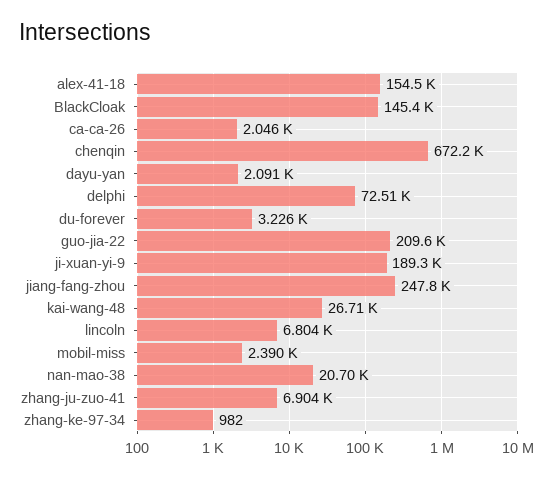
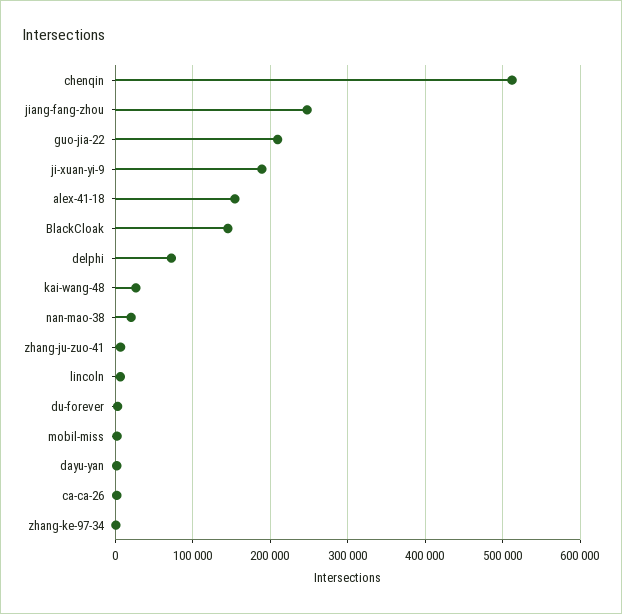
chenqin: 672200 -> 510000

